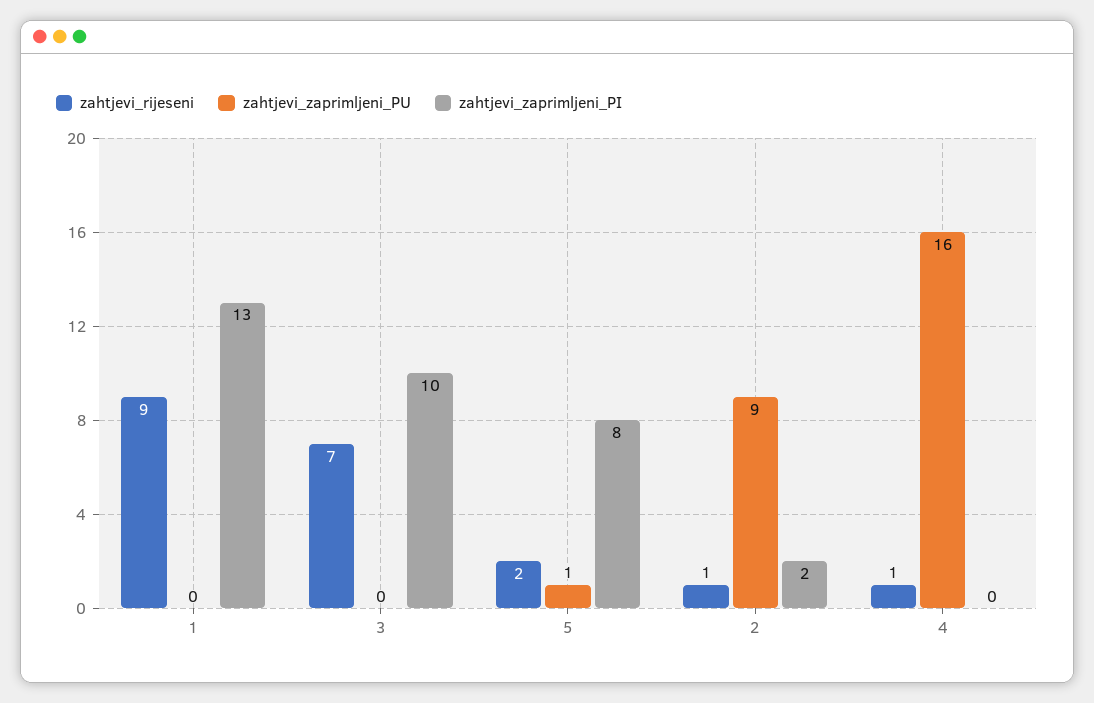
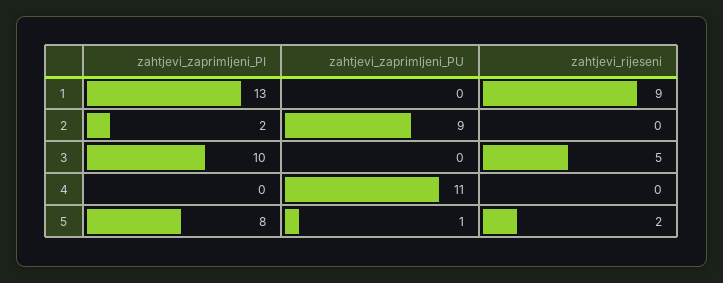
zahtjevi_rijeseni, 3: 7 -> 5
zahtjevi_rijeseni, 2: 1 -> 0
zahtjevi_rijeseni, 4: 1 -> 0
zahtjevi_zaprimljeni_PU, 4: 16 -> 11

